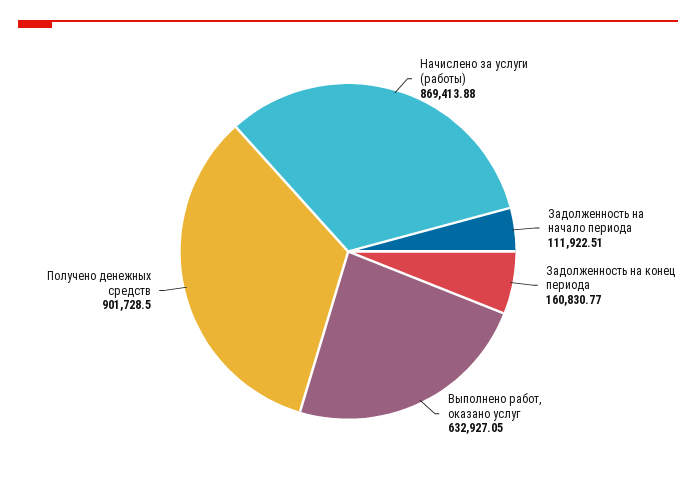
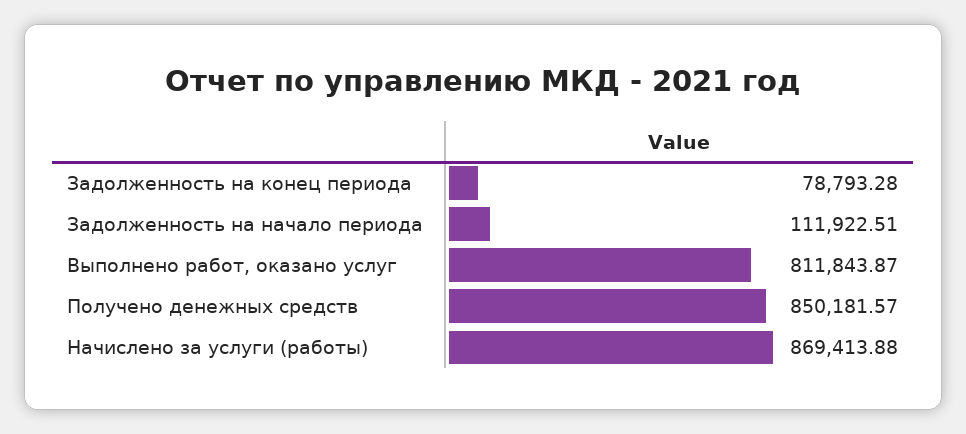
Задолженность на конец периода: 160830.77 -> 78793.28
Выполнено работ, оказано услуг: 632927.05 -> 811843.87
Получено денежных средств: 901728.5 -> 850181.57

